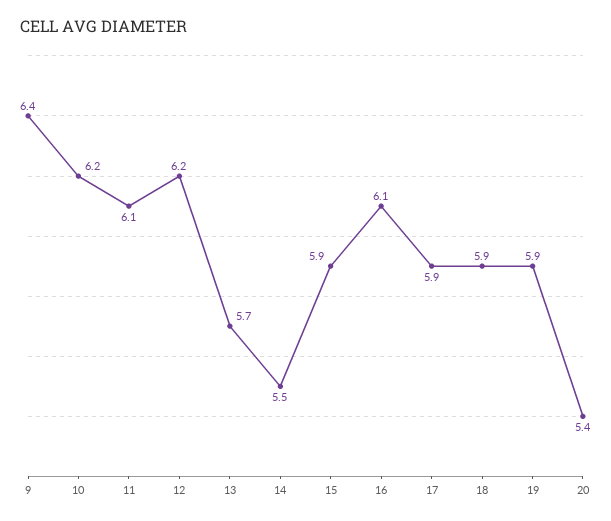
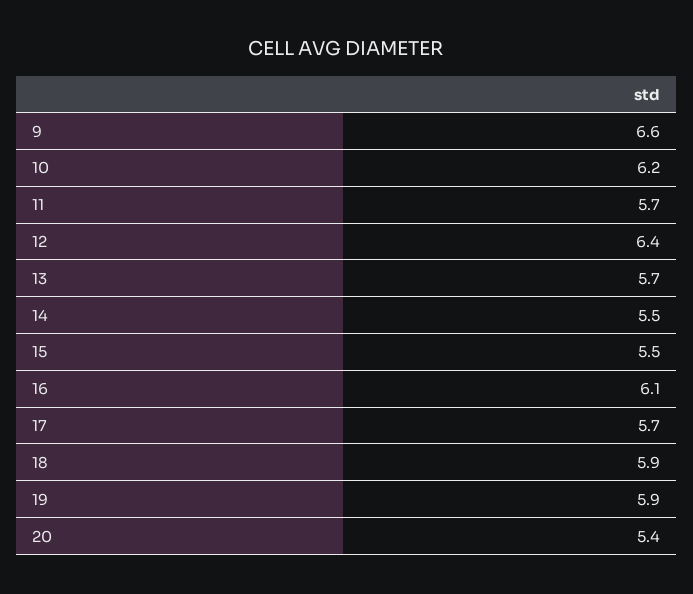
9: 6.4 -> 6.6
11: 6.1 -> 5.7
12: 6.2 -> 6.4
15: 5.9 -> 5.5
17: 5.9 -> 5.7

